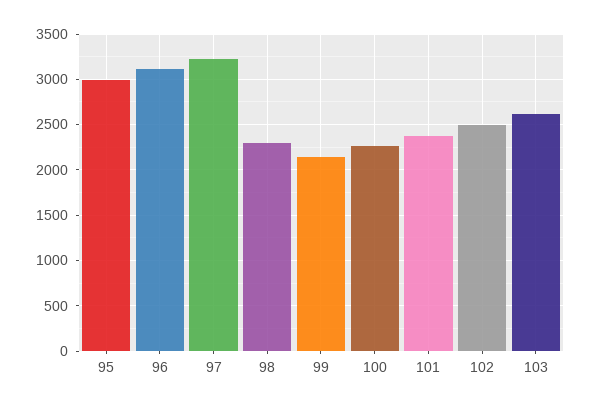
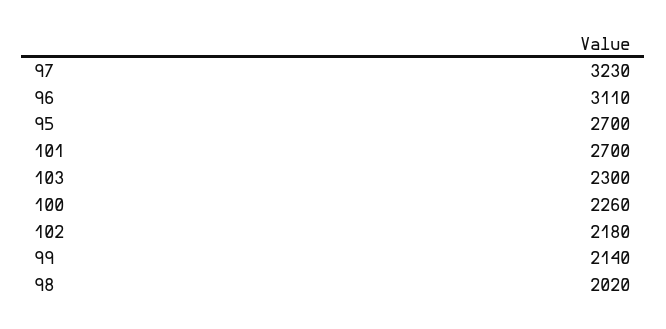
95: 3000 -> 2700
98: 2300 -> 2020
101: 2400 -> 2700
102: 2500 -> 2180
103: 2600 -> 2300

